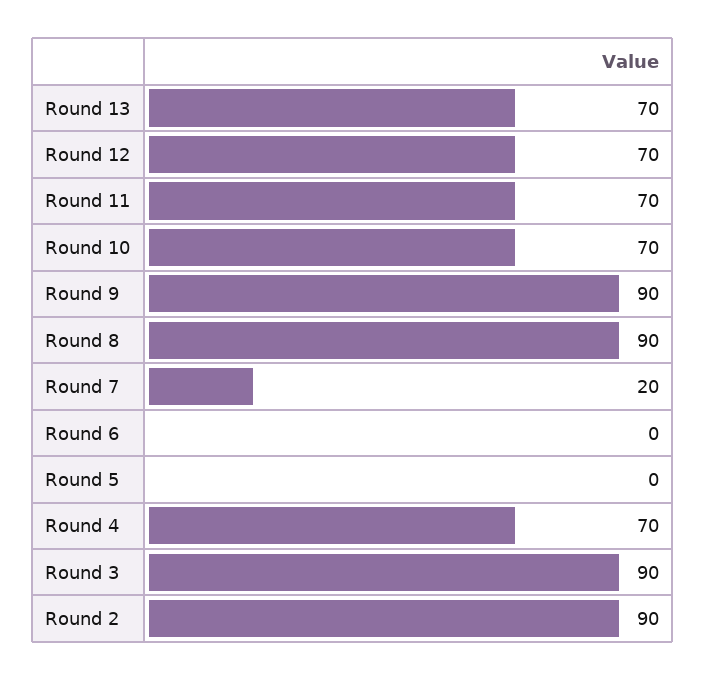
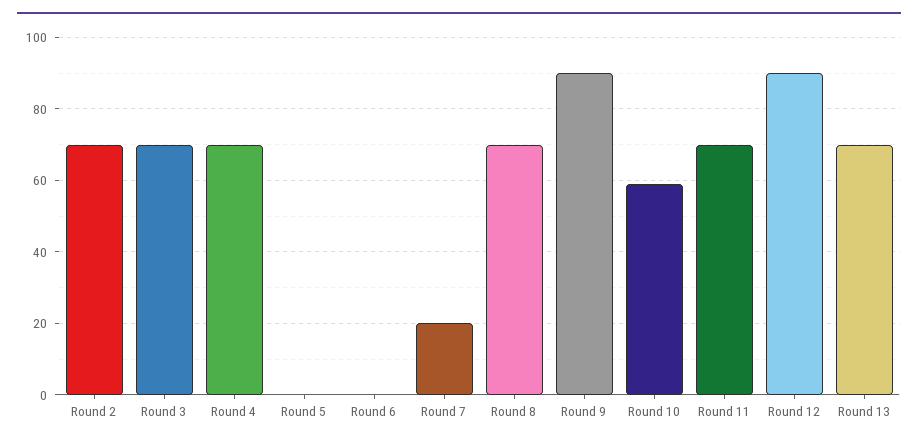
Round 12: 70 -> 90
Round 10: 70 -> 60
Round 8: 90 -> 70
Round 3: 90 -> 70
Round 2: 90 -> 70

